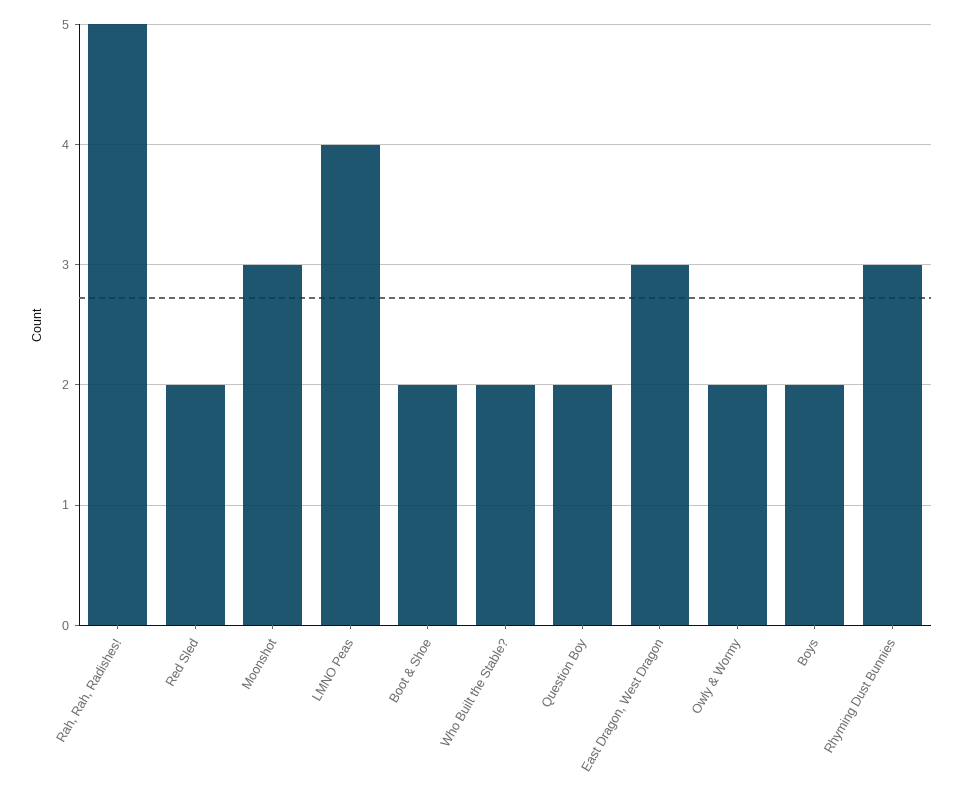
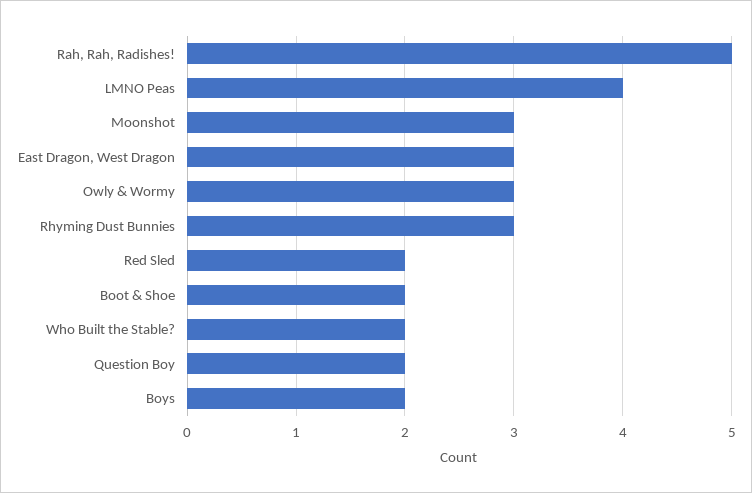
Owly & Wormy: 2 -> 3

